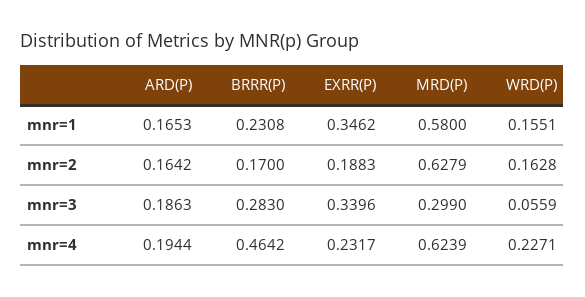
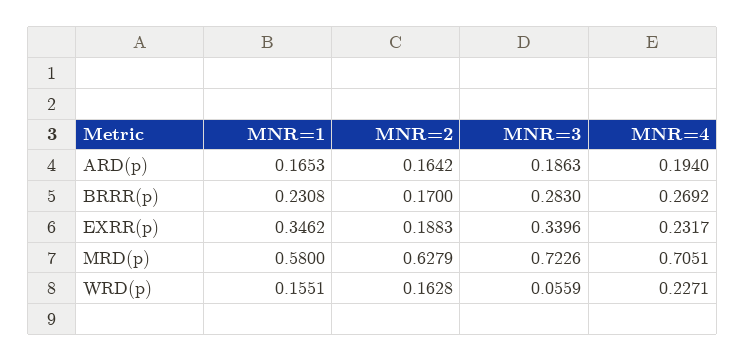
MRD(P), mnr=3: 0.299 -> 0.7226
ARD(P), mnr=4: 0.1944 -> 0.194
BRRR(P), mnr=4: 0.4642 -> 0.2692
MRD(P), mnr=4: 0.6239 -> 0.7051

